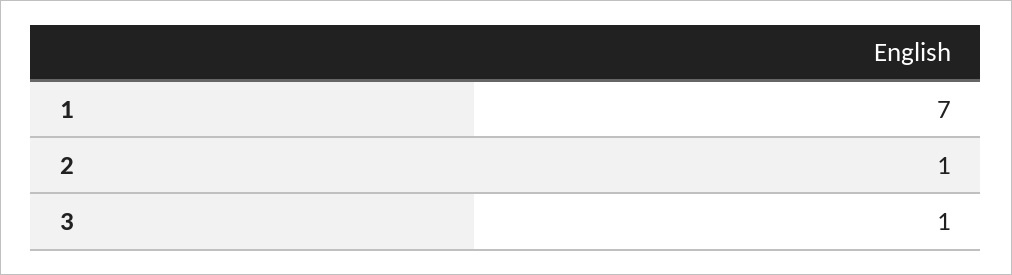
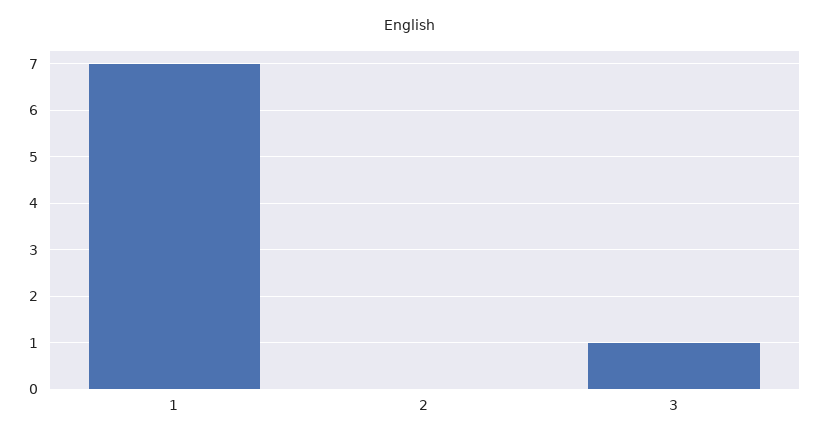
2: 1 -> 0

